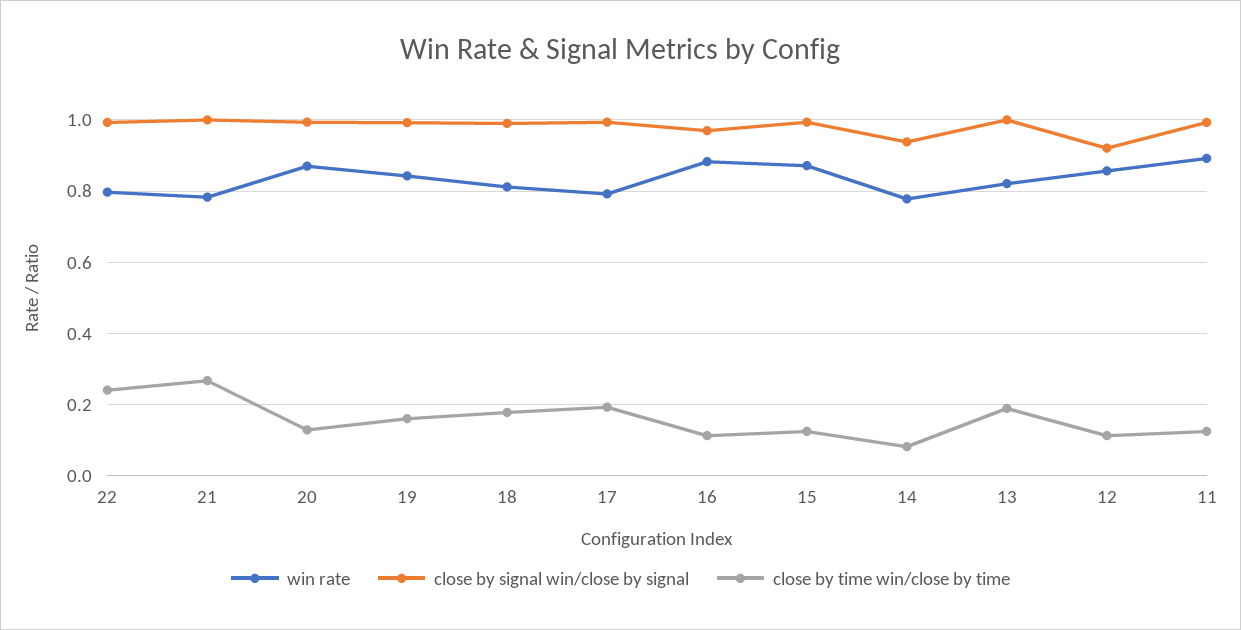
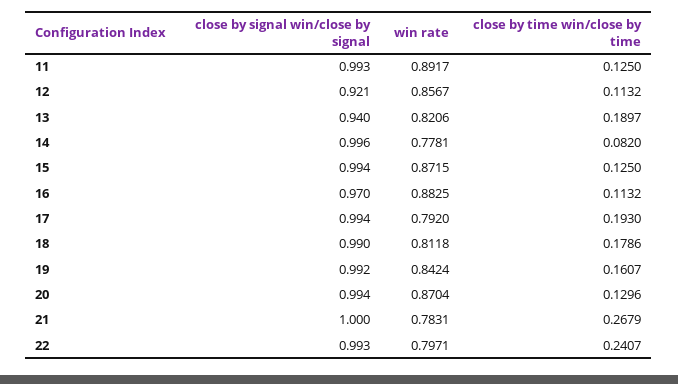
close by signal win/close by signal, 14: 0.94 -> 0.996
close by signal win/close by signal, 13: 1 -> 0.94

